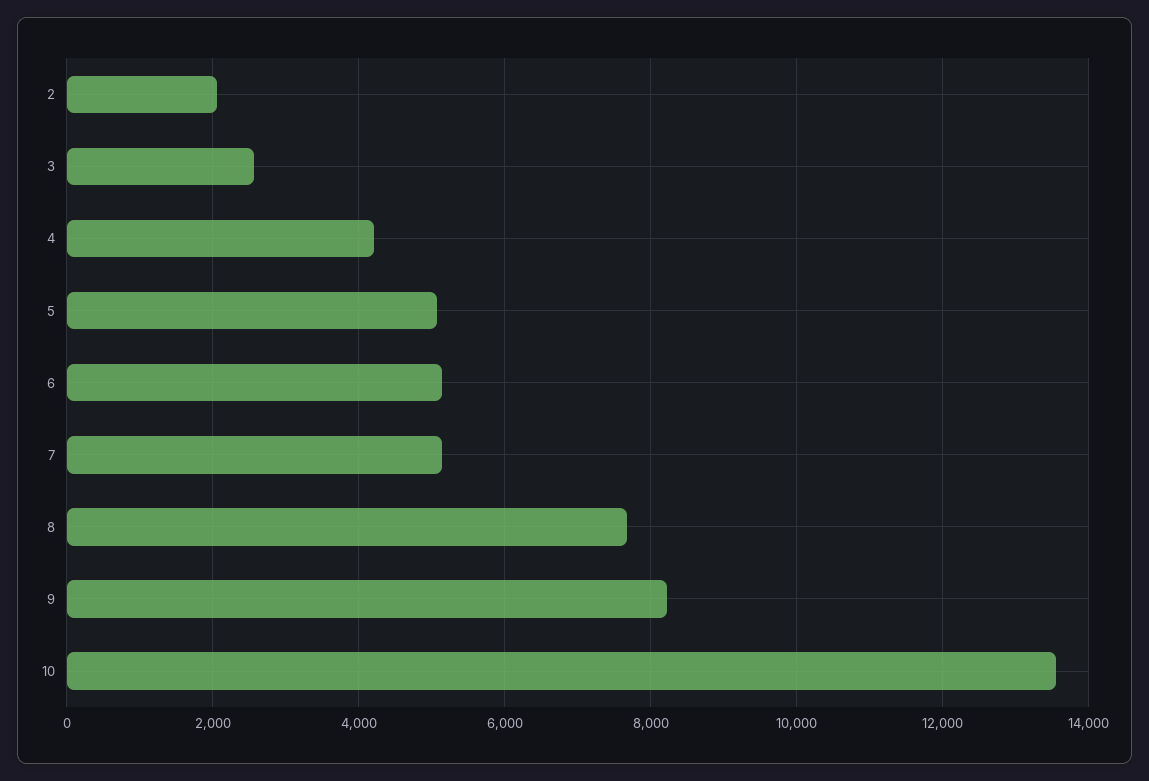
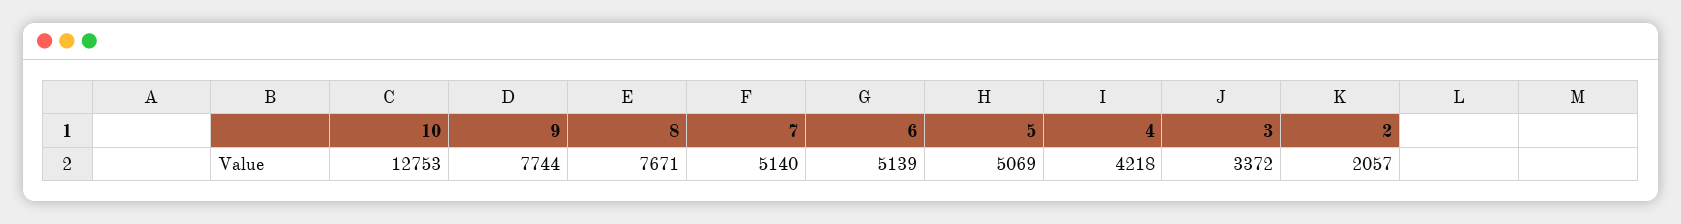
3: 2600 -> 3372
9: 8200 -> 7744
10: 13600 -> 12753

